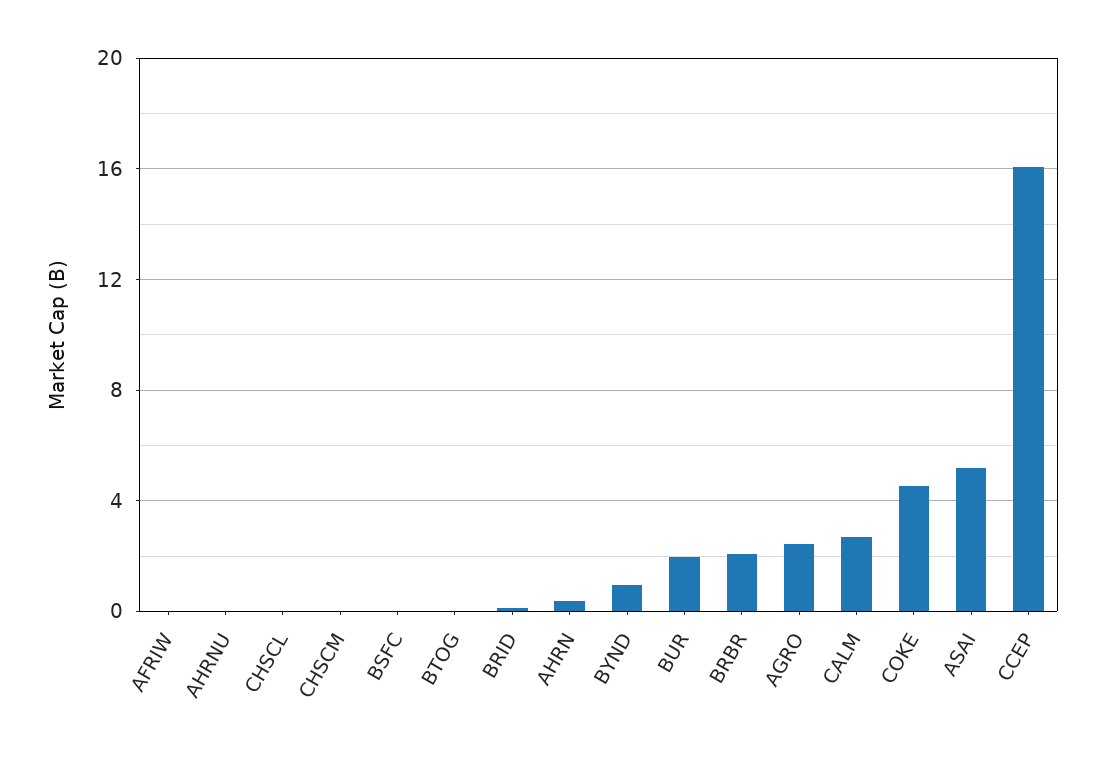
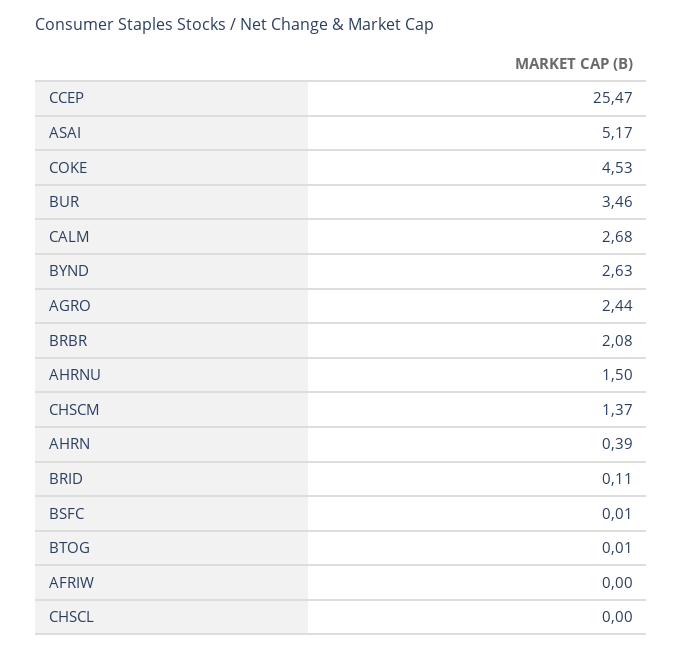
AHRNU: 0 -> 1.5
CHSCM: 0 -> 1.37
BYND: 1 -> 2.63
BUR: 2 -> 3.46
CCEP: 16 -> 25.47

